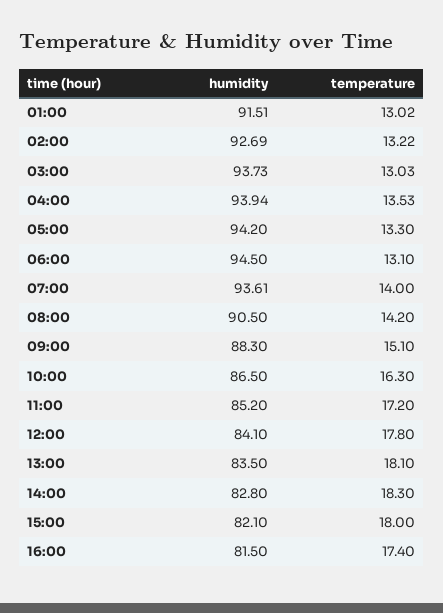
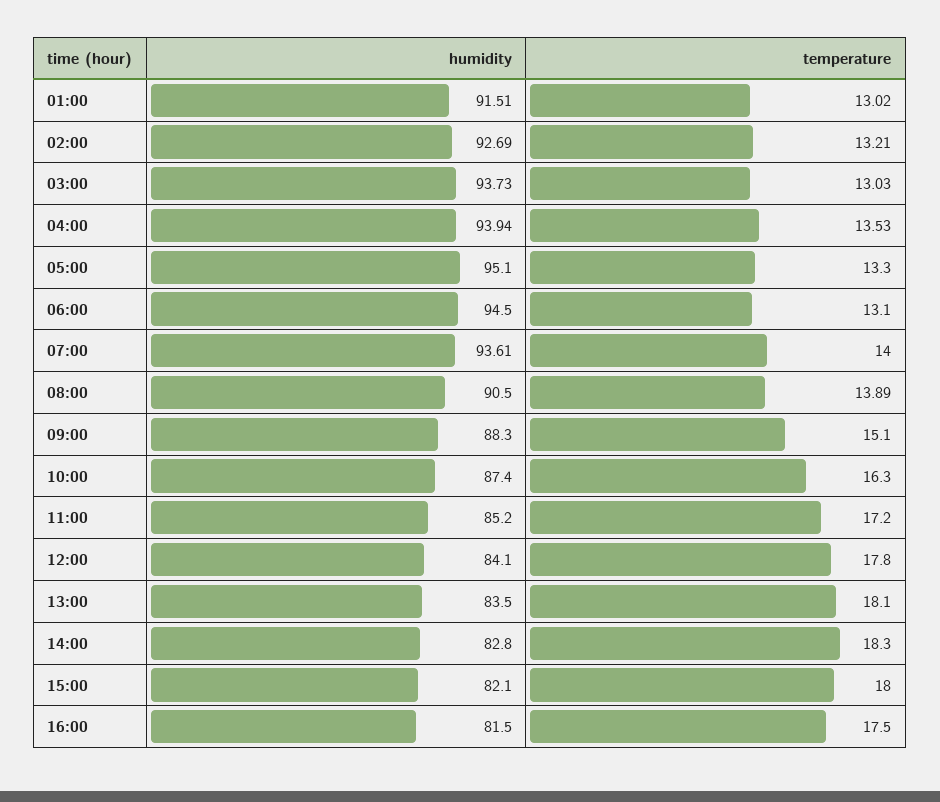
temperature, 02:00: 13.22 -> 13.21
humidity, 05:00: 94.2 -> 95.1
temperature, 08:00: 14.2 -> 13.89
humidity, 10:00: 86.5 -> 87.4
temperature, 16:00: 17.4 -> 17.5

